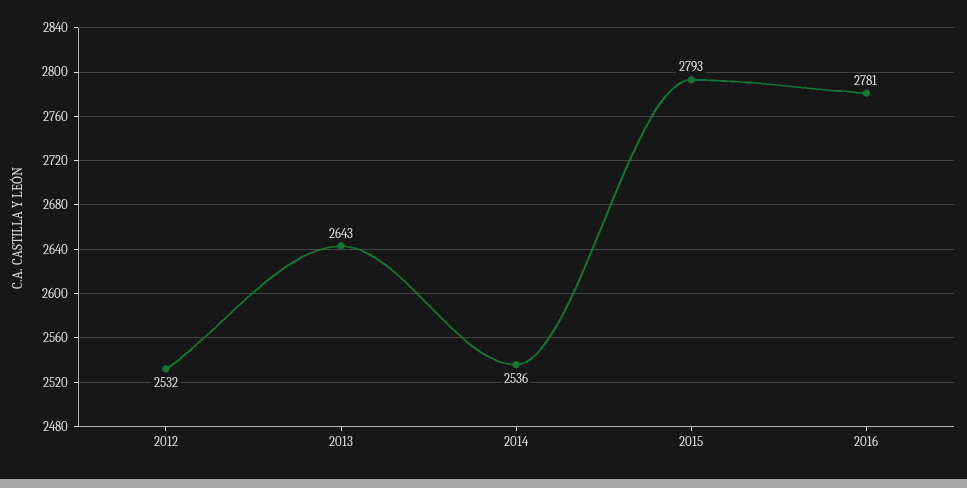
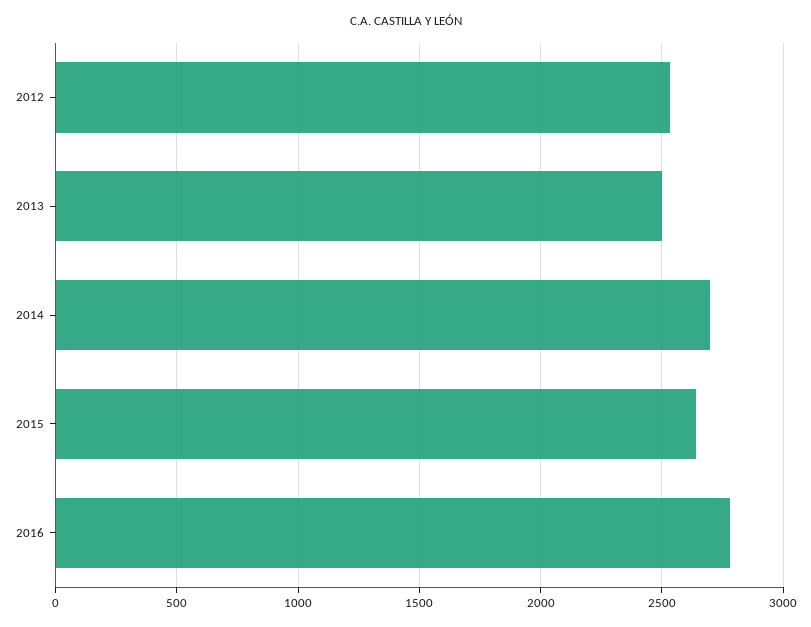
2013: 2643 -> 2500
2014: 2536 -> 2700
2015: 2793 -> 2650

